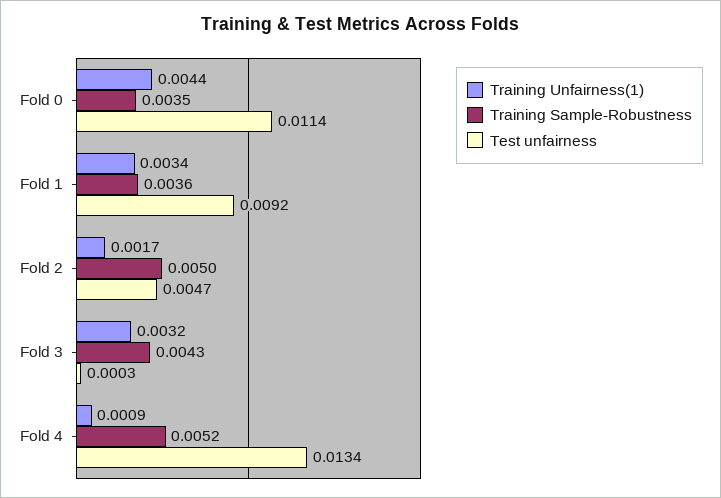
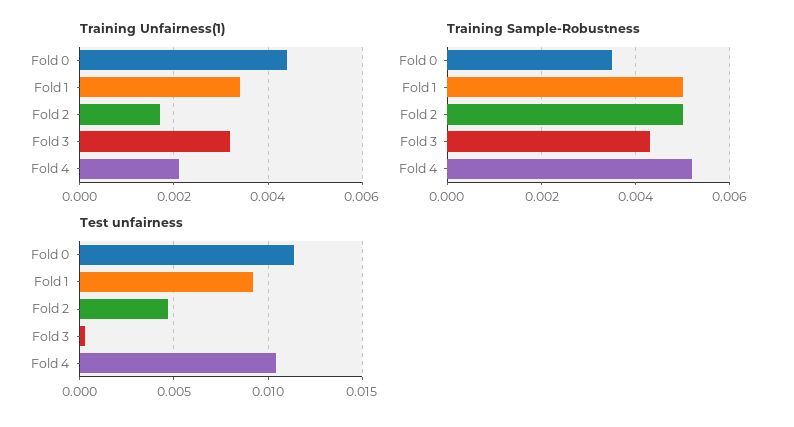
Training Sample-Robustness, Fold 1: 0.0036 -> 0.005
Training Unfairness(1), Fold 4: 0.0009 -> 0.002
Test unfairness, Fold 4: 0.0134 -> 0.0105

